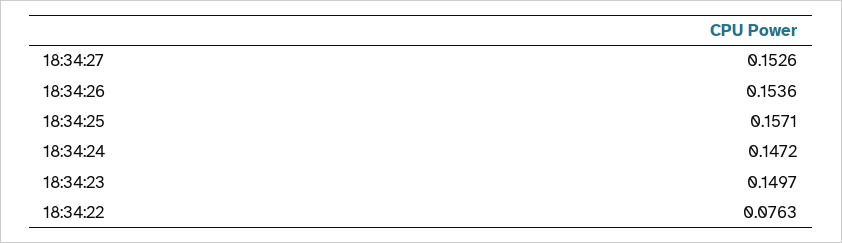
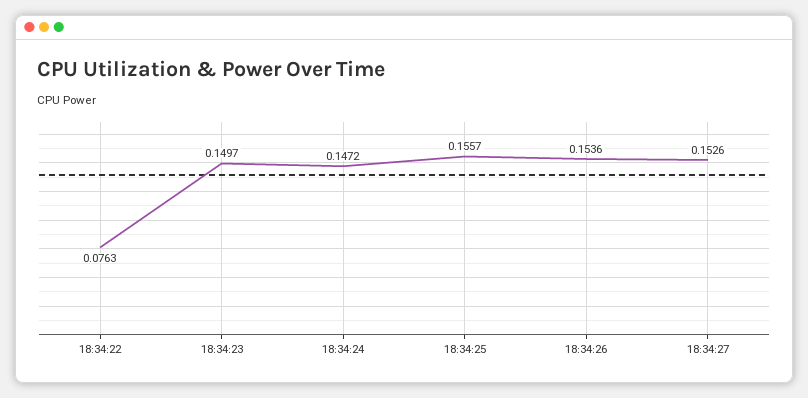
18:34:25: 0.1571 -> 0.1557

